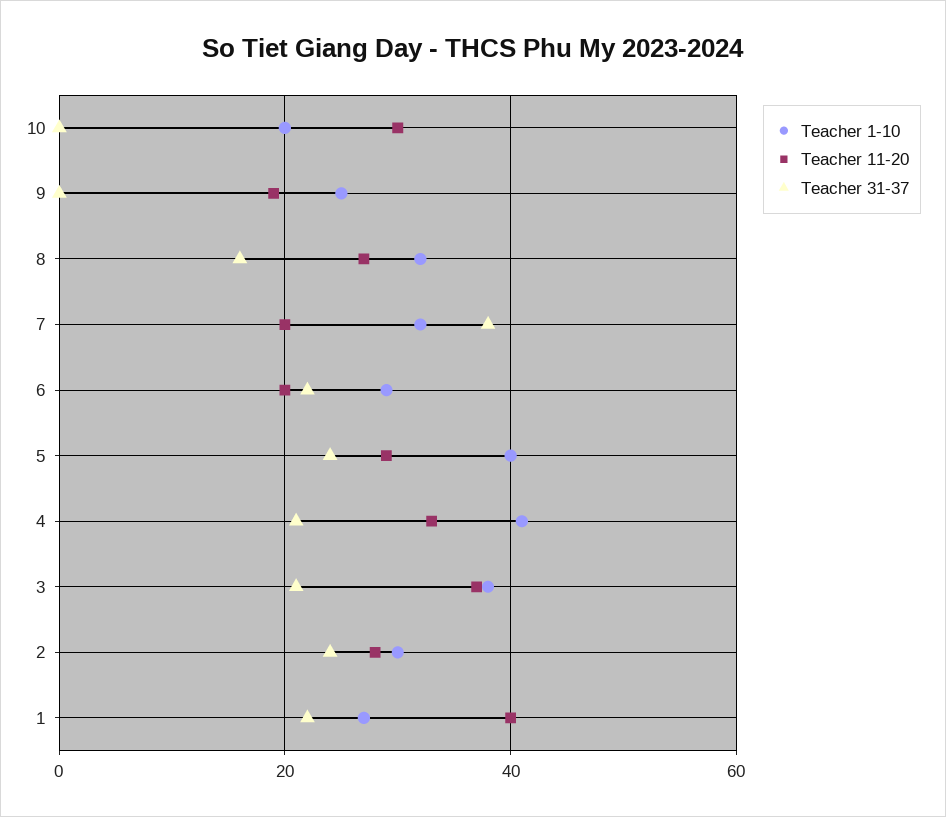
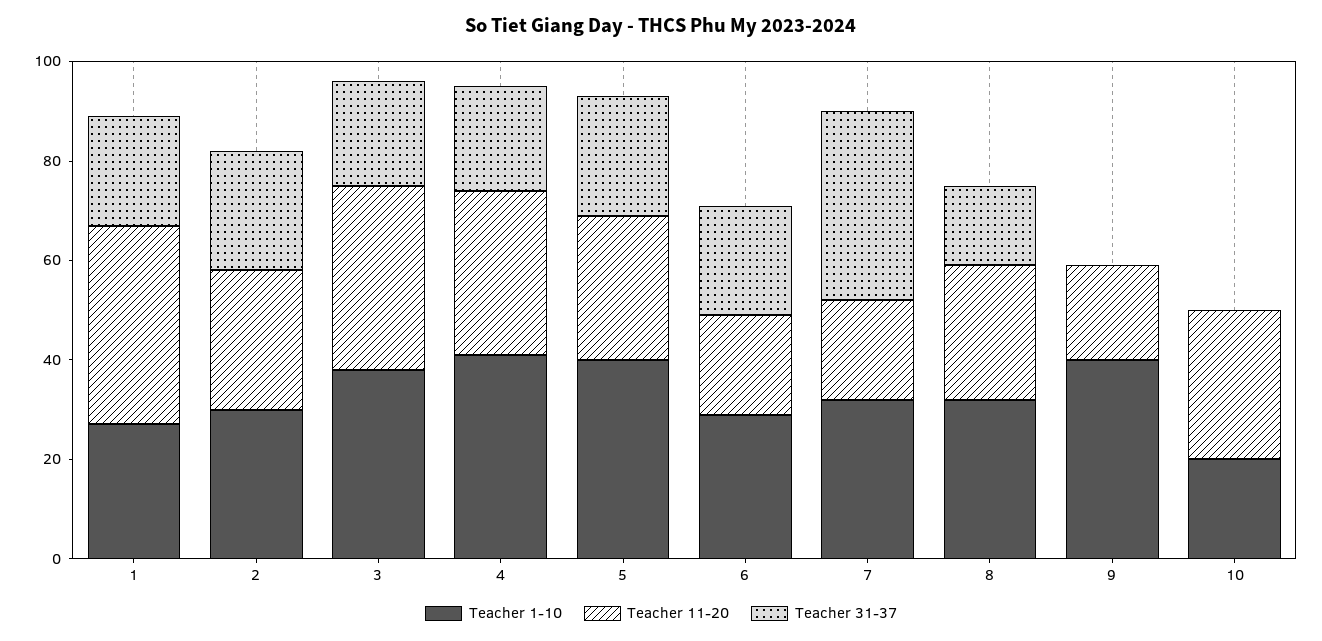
Teacher 1-10, 9: 25 -> 40

